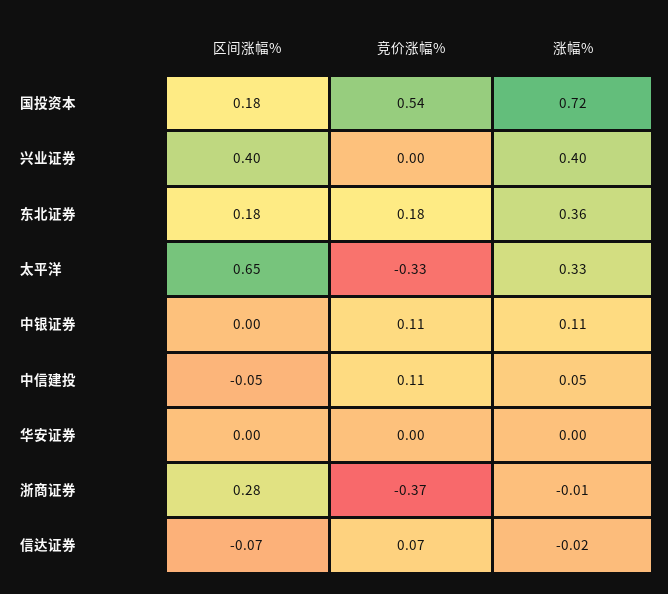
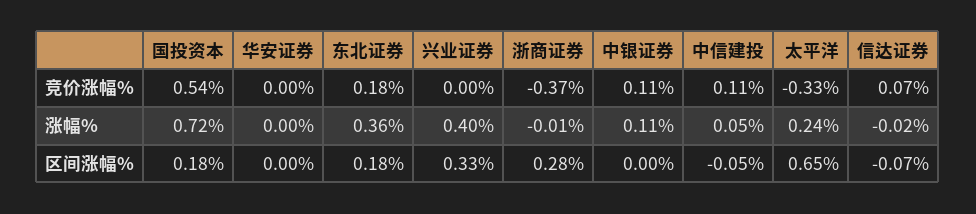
区间涨幅%, 兴业证券: 0.4 -> 0.33
涨幅%, 太平洋: 0.33 -> 0.24

